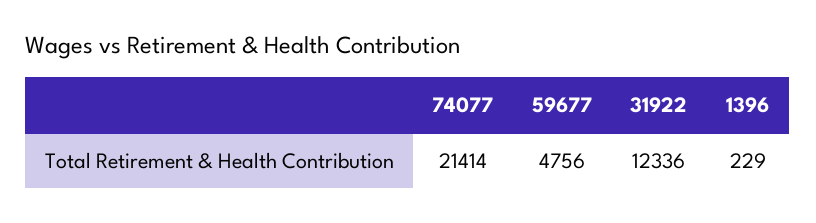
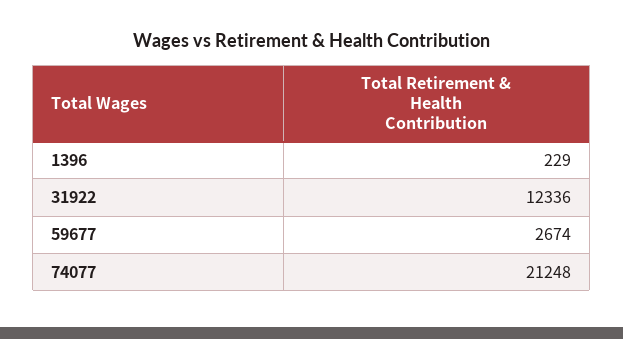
74077: 21414 -> 21248
59677: 4756 -> 2674

